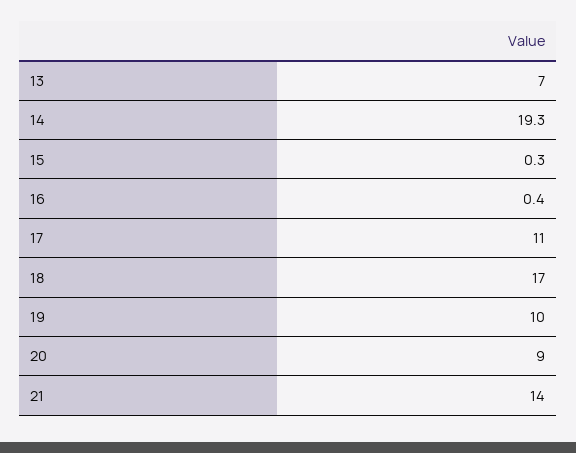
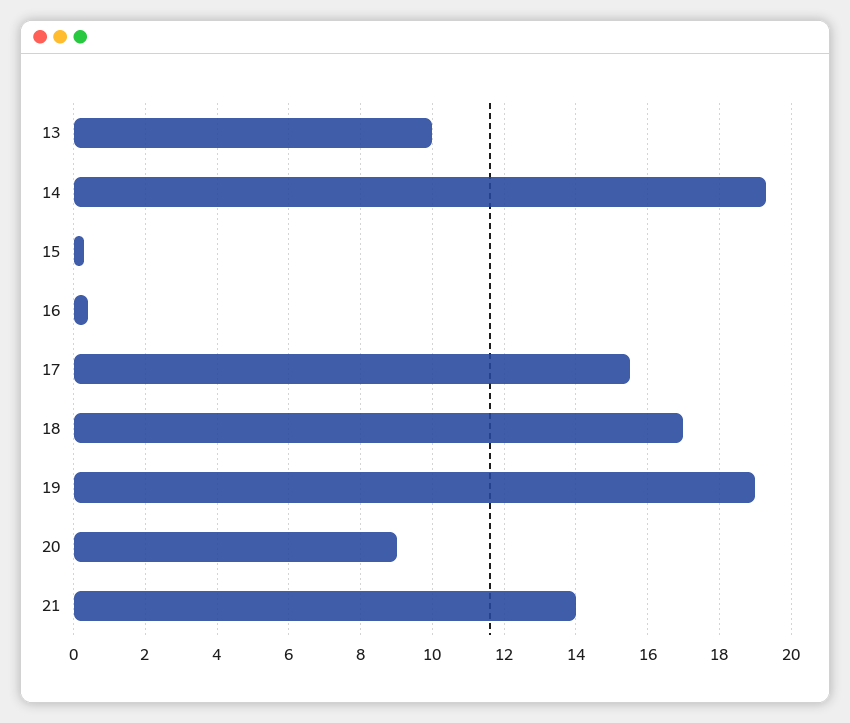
13: 7 -> 10
17: 11 -> 15.5
19: 10 -> 19

